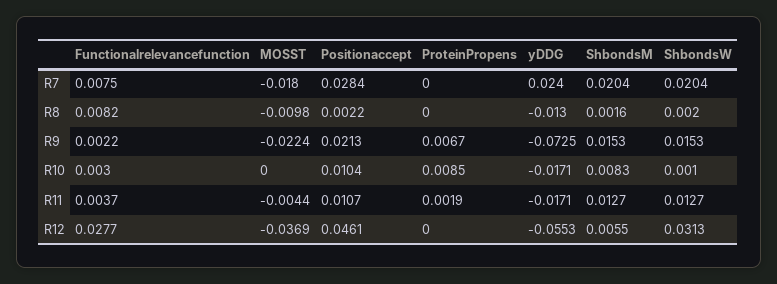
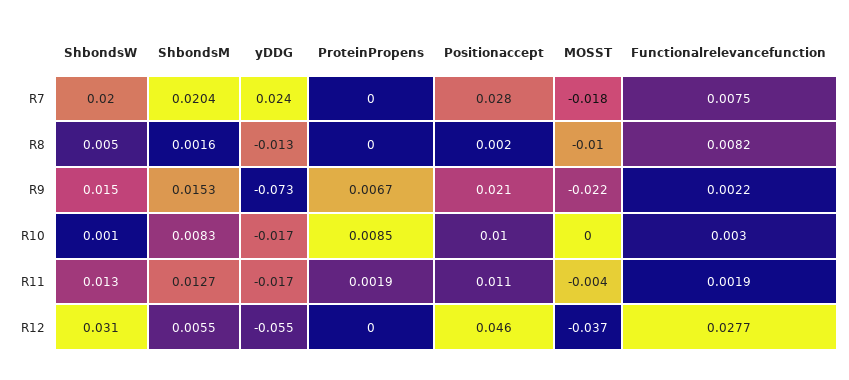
ShbondsW, R8: 0.002 -> 0.005
Functionalrelevancefunction, R11: 0.0037 -> 0.0019

